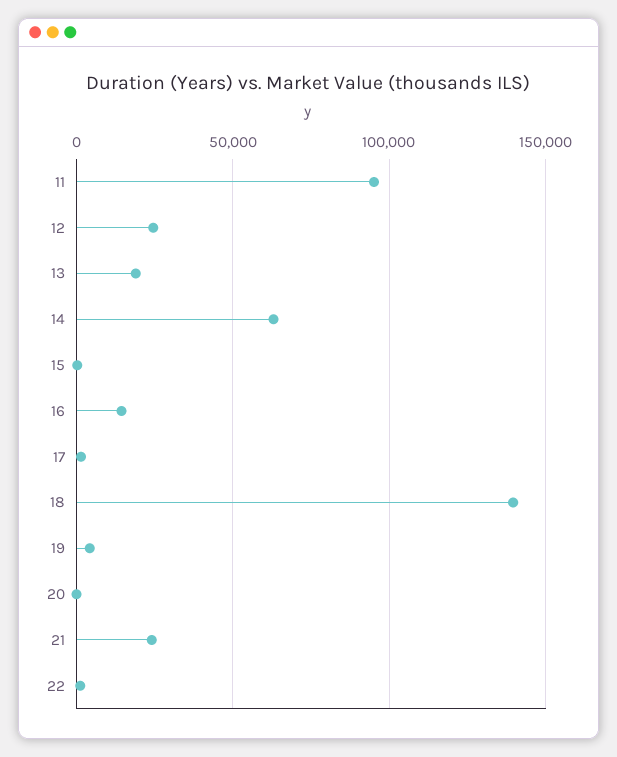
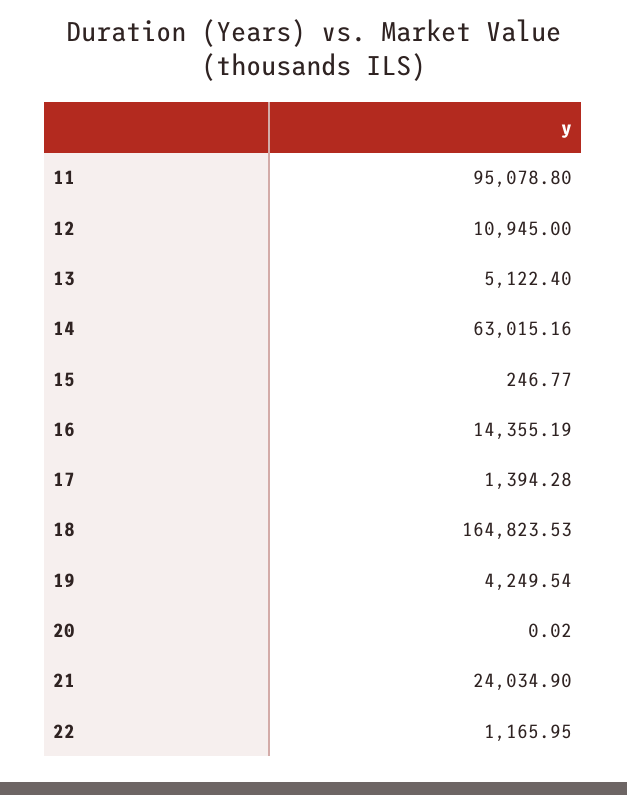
12: 25000 -> 10945
13: 20000 -> 5122.4
18: 140000 -> 164823.53

